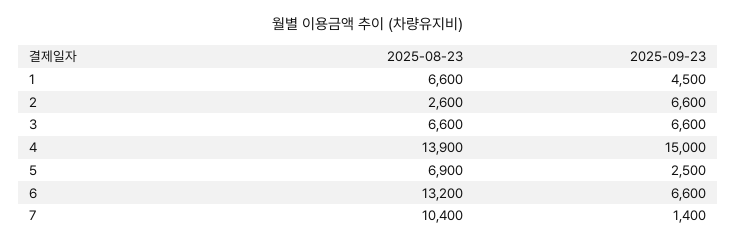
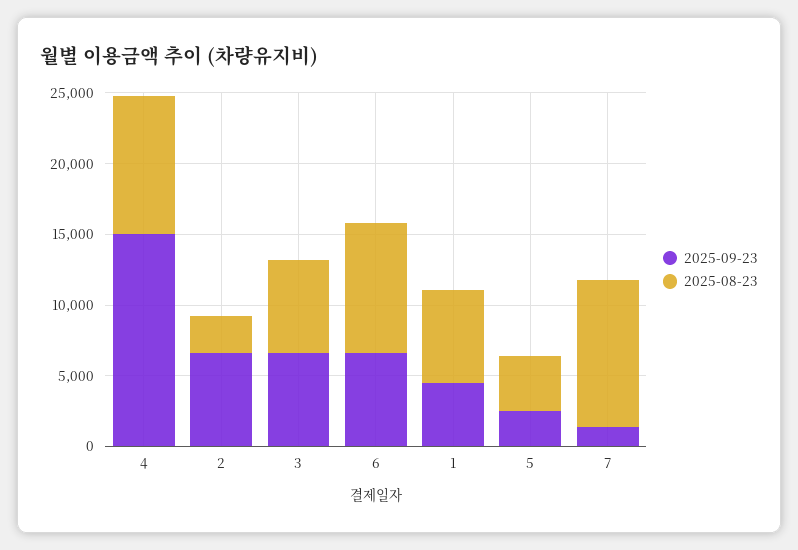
2025-08-23, 4: 13900 -> 10000
2025-08-23, 5: 6900 -> 4000
2025-08-23, 6: 13200 -> 9000

